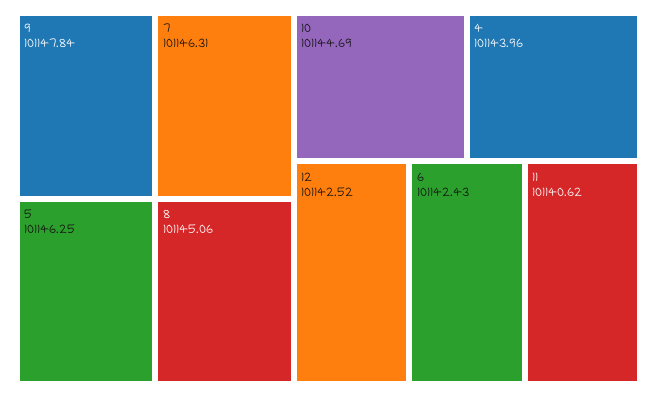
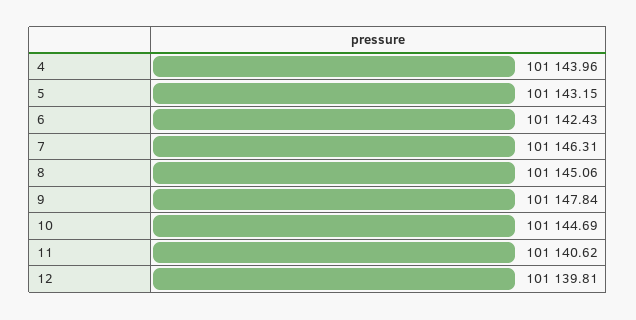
5: 101146.25 -> 101143.15
12: 101142.52 -> 101139.81

